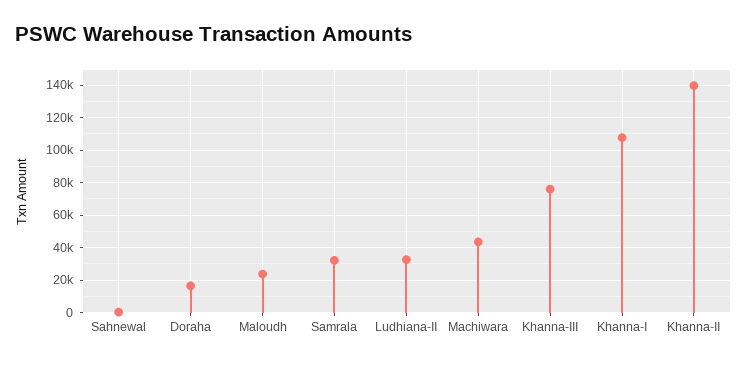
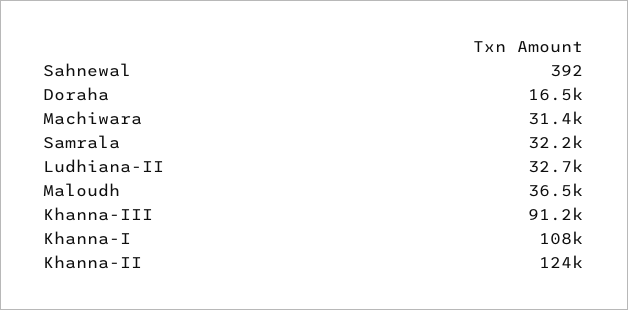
Maloudh: 25000 -> 36500
Machiwara: 45000 -> 31400
Khanna-III: 75000 -> 91200
Khanna-II: 140000 -> 124000

